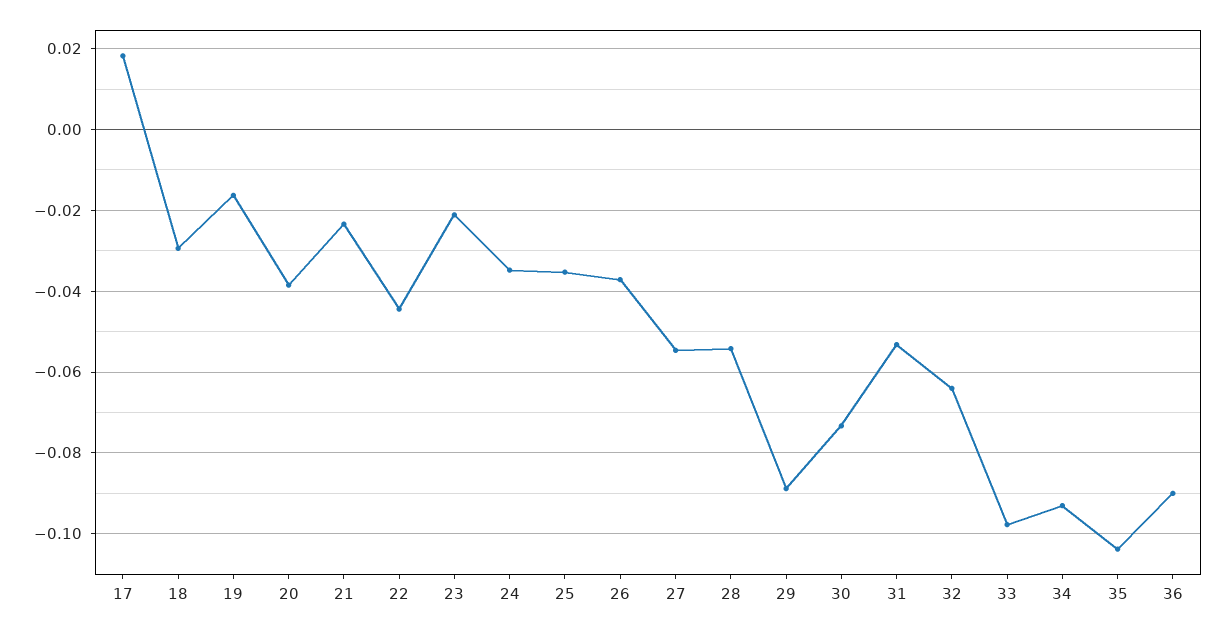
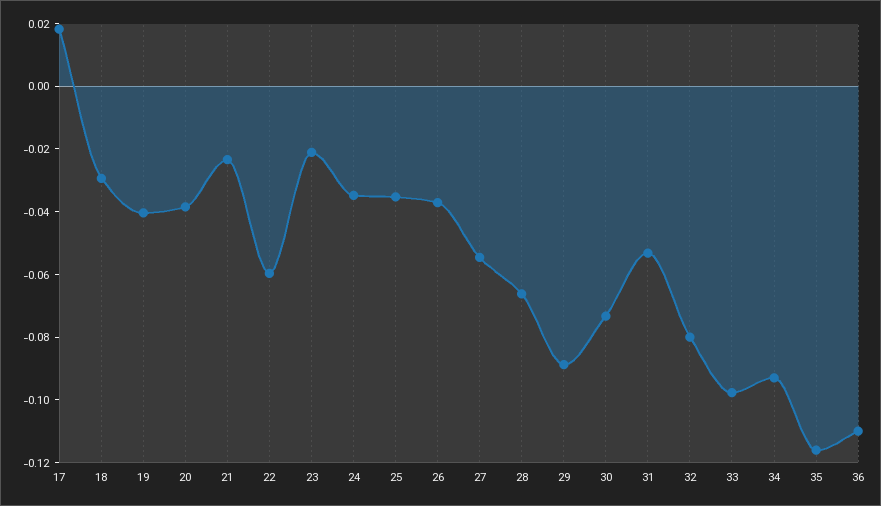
19: -0.016 -> -0.04
22: -0.044 -> -0.06
28: -0.054 -> -0.065
32: -0.064 -> -0.08
35: -0.104 -> -0.115
36: -0.09 -> -0.11

